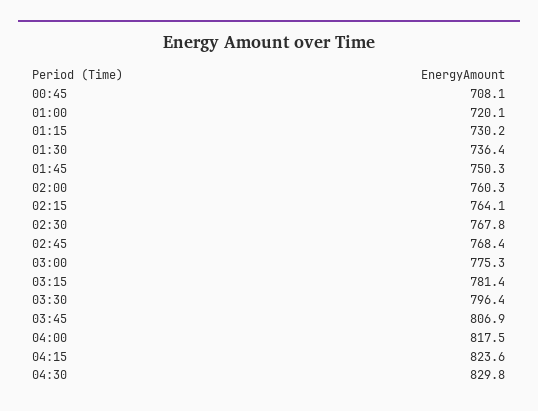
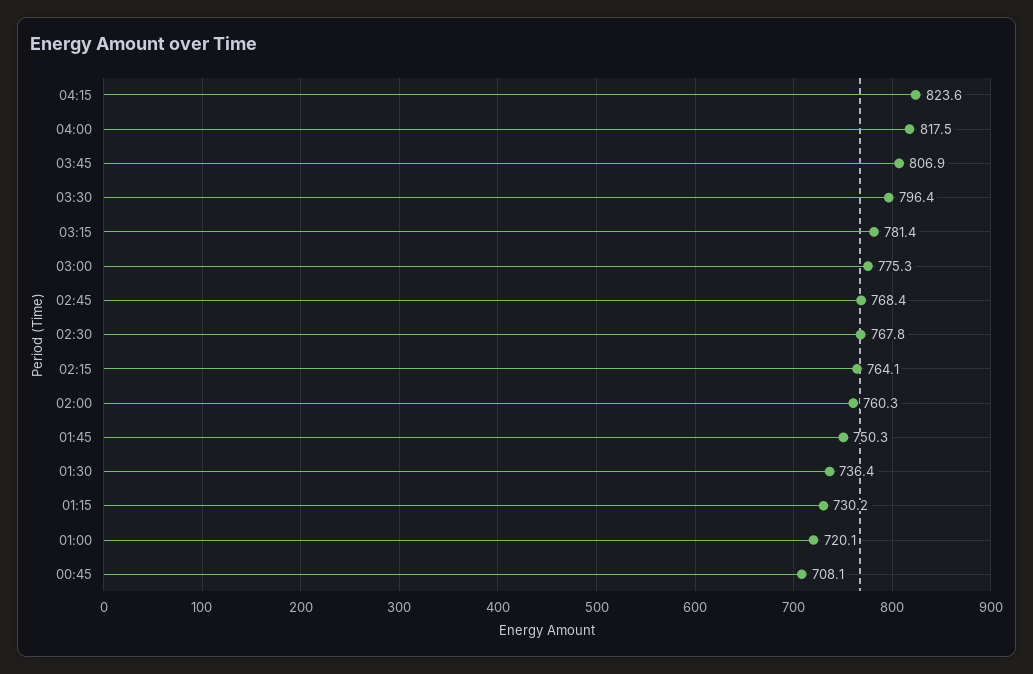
04:30: 829.8 -> none

